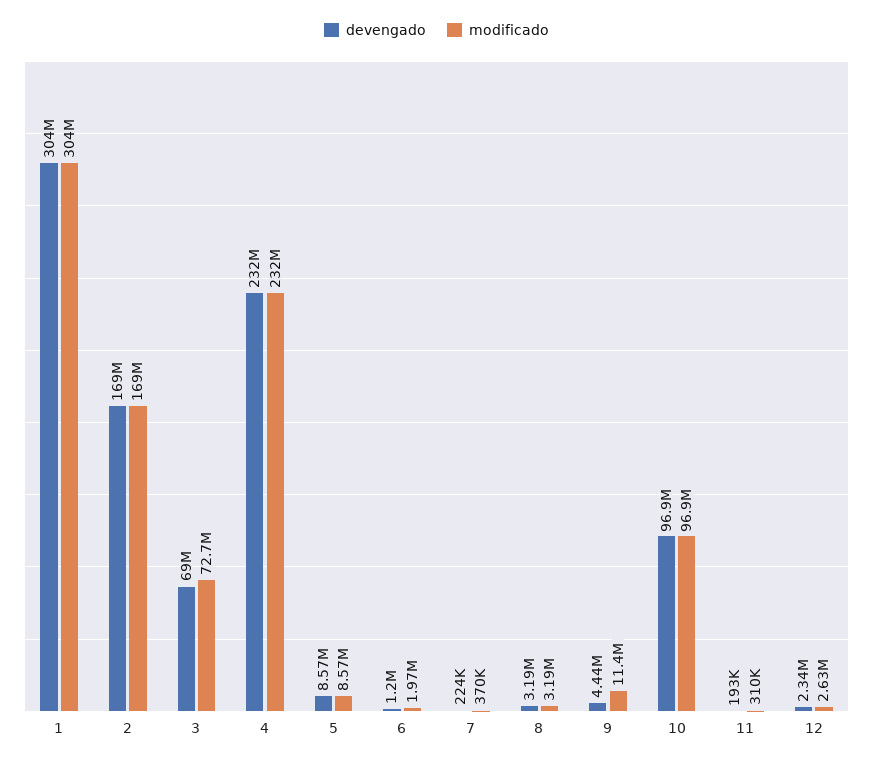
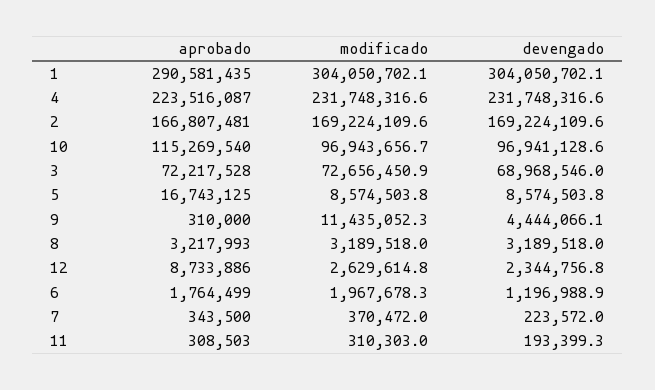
aprobado, 1: none -> 290581435
aprobado, 4: none -> 223516087
aprobado, 2: none -> 166807481
aprobado, 10: none -> 115269540
aprobado, 3: none -> 72217528
aprobado, 5: none -> 16743125
aprobado, 9: none -> 310000
aprobado, 8: none -> 3217993
aprobado, 12: none -> 8733886
aprobado, 6: none -> 1764499
aprobado, 7: none -> 343500
aprobado, 11: none -> 308503

